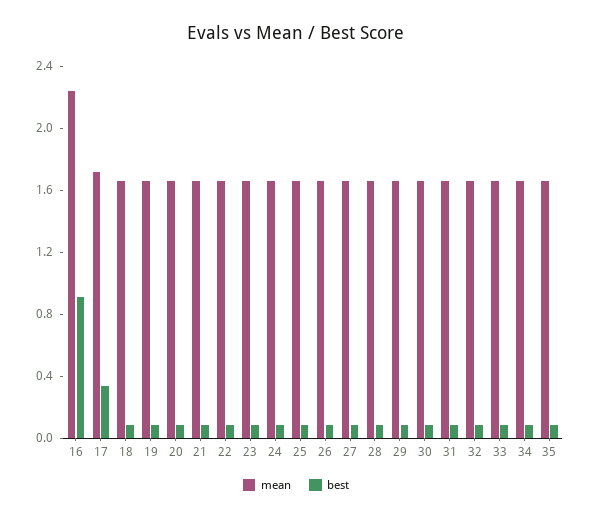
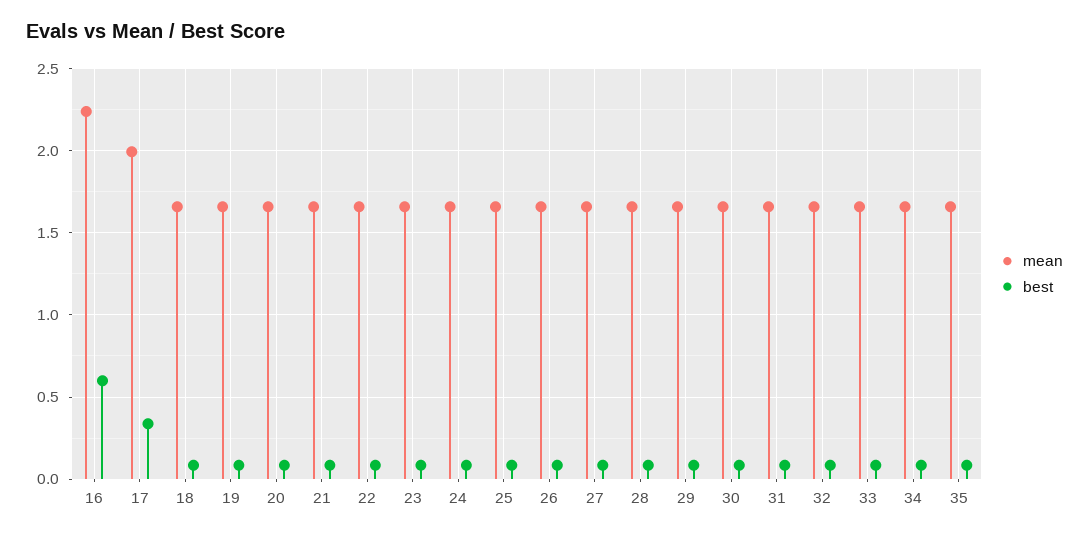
best, 16: 0.9 -> 0.6
mean, 17: 1.7 -> 2

